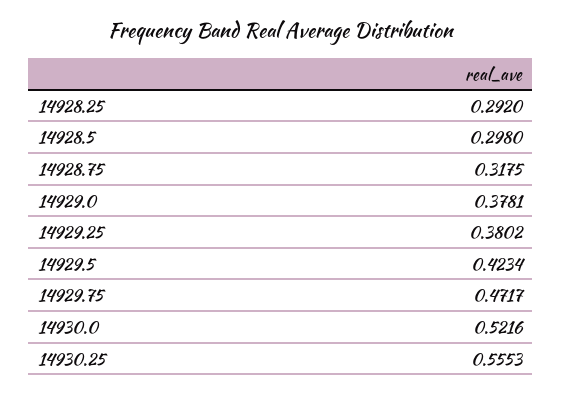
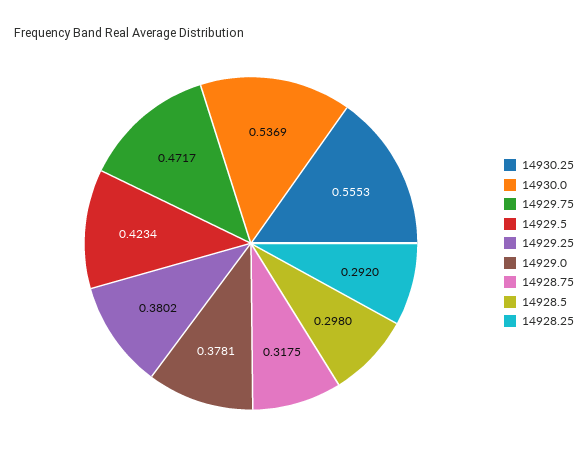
14930.0: 0.5216 -> 0.5369

